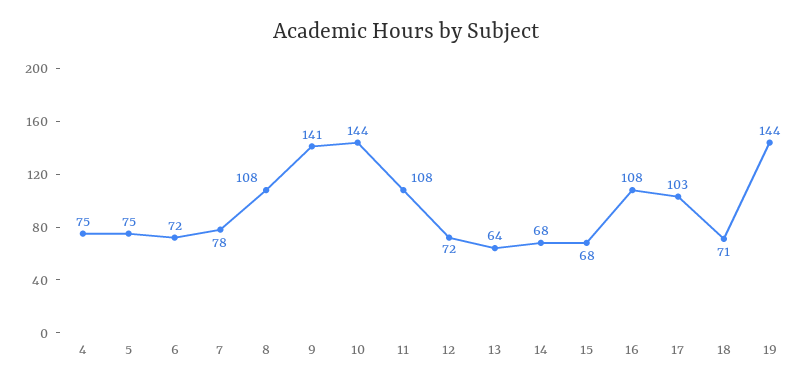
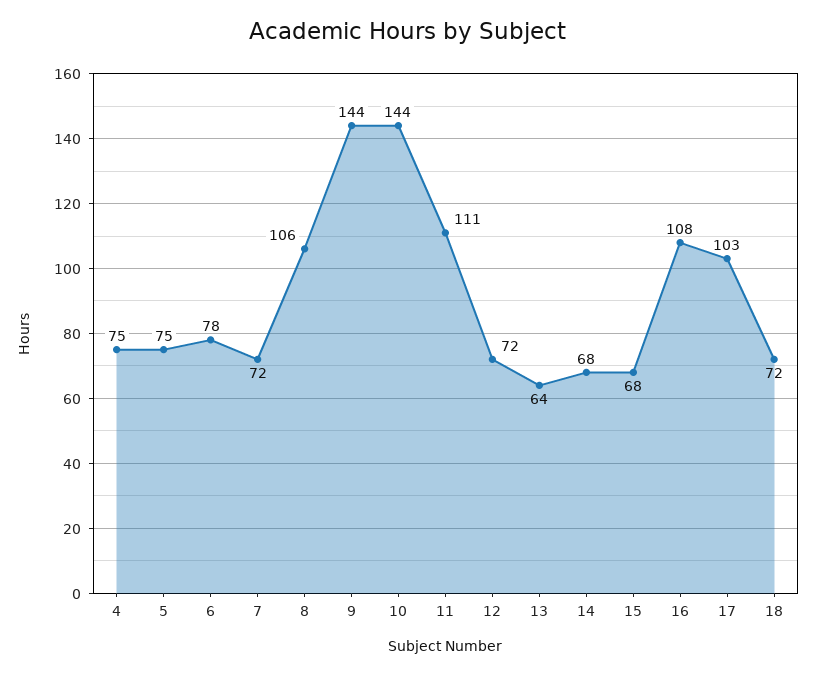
6: 72 -> 78
7: 78 -> 72
8: 108 -> 106
9: 141 -> 144
11: 108 -> 111
18: 71 -> 72
19: 144 -> none

